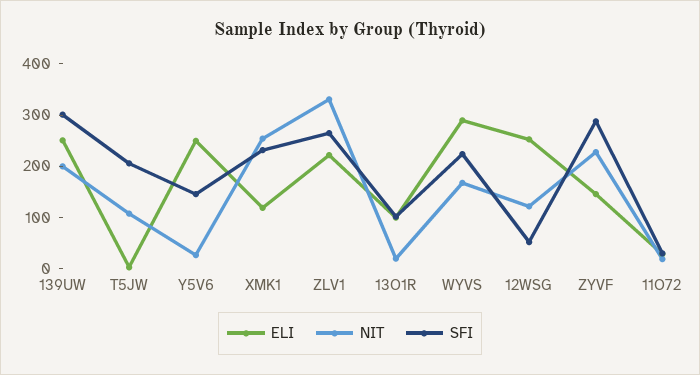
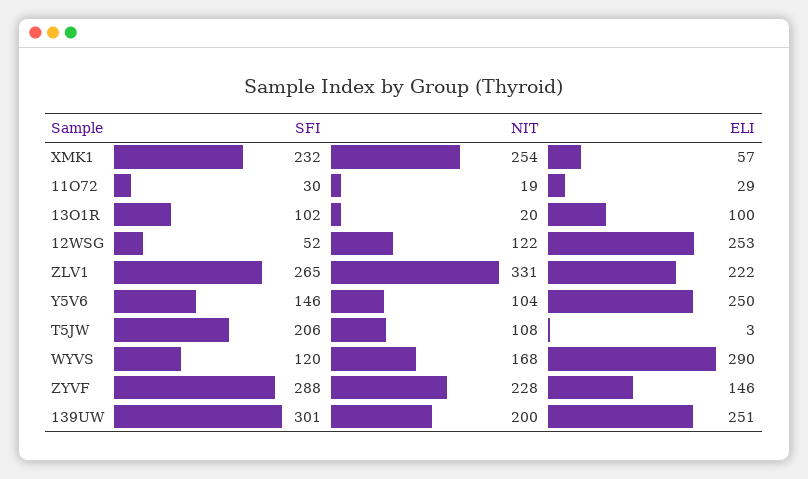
NIT, Y5V6: 20 -> 104
ELI, XMK1: 120 -> 57
SFI, WYVS: 220 -> 120

